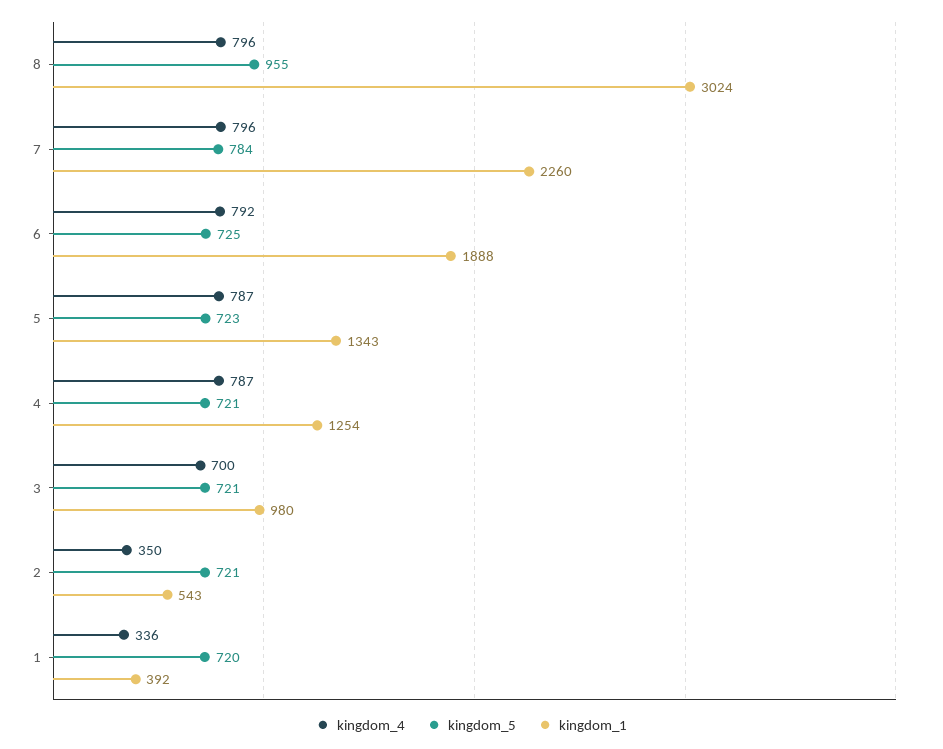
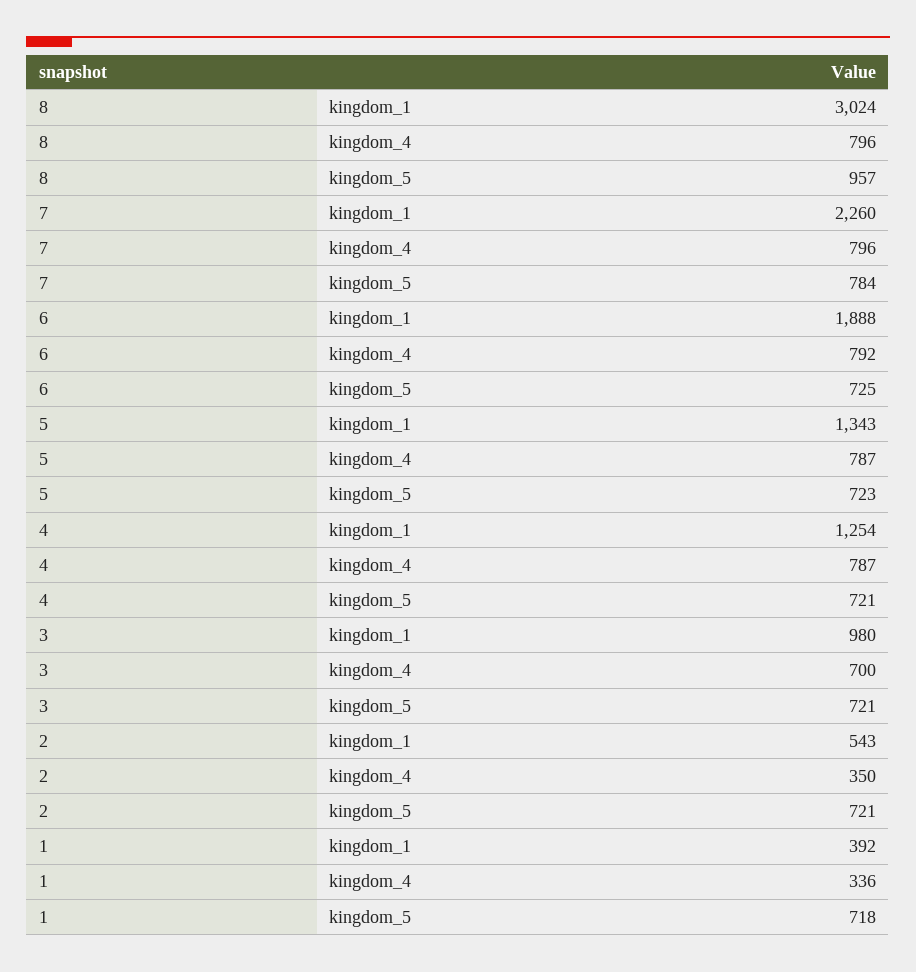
kingdom_5, 8: 955 -> 957
kingdom_5, 1: 720 -> 718

